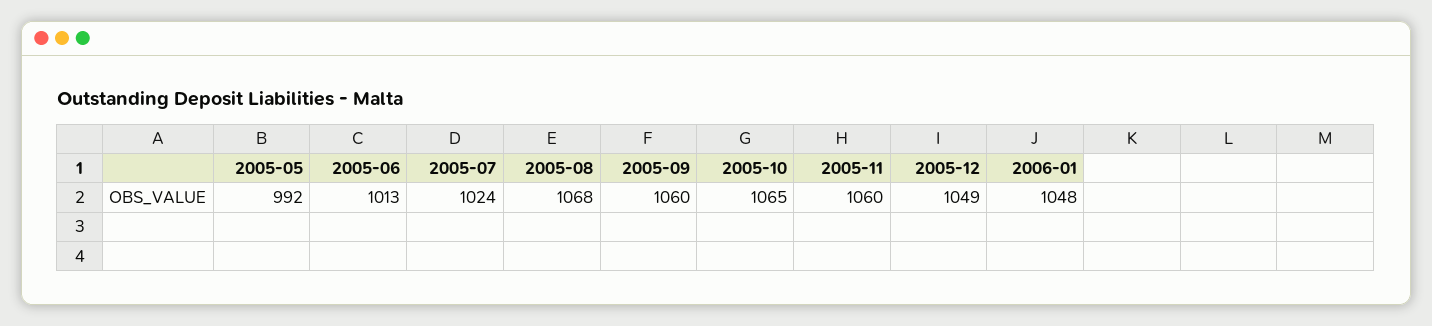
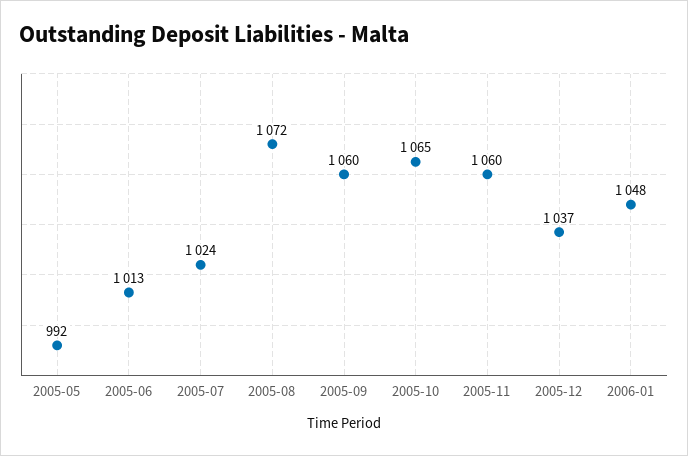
2005-08: 1068 -> 1072
2005-12: 1049 -> 1037

